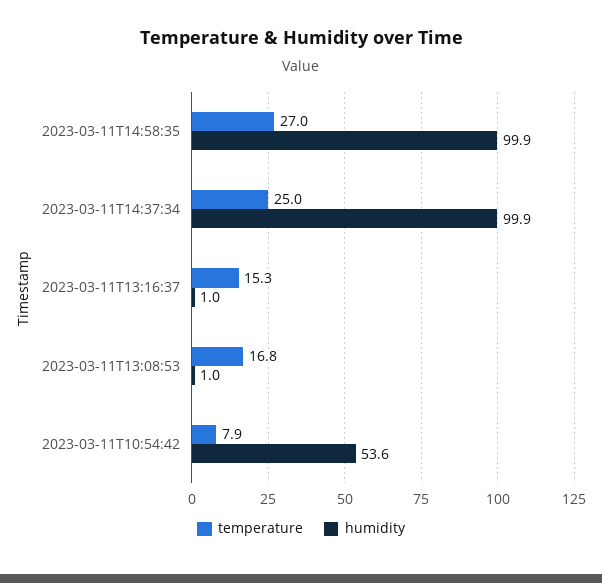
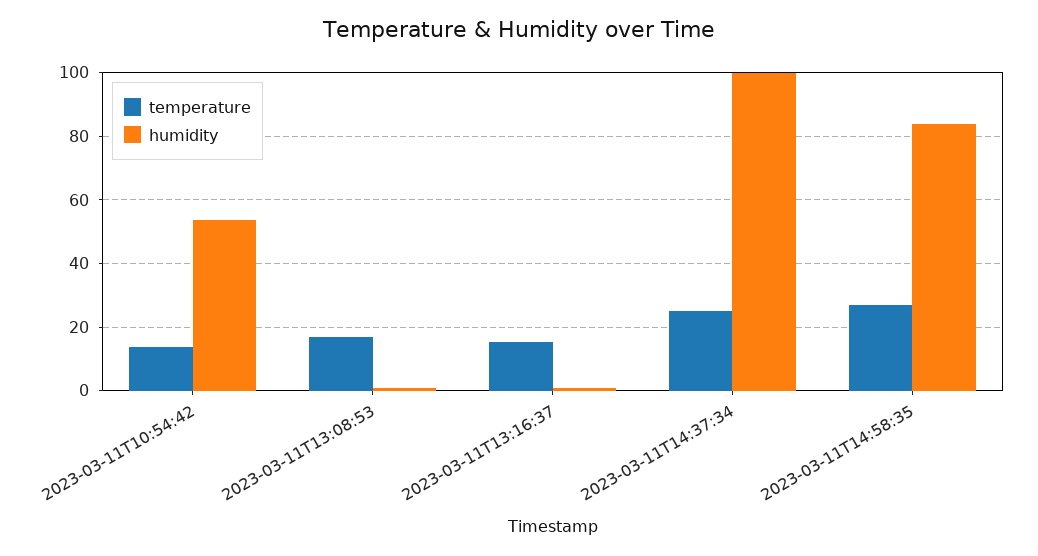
humidity, 2023-03-11T14:58:35: 99.9 -> 84
temperature, 2023-03-11T10:54:42: 7.9 -> 14

